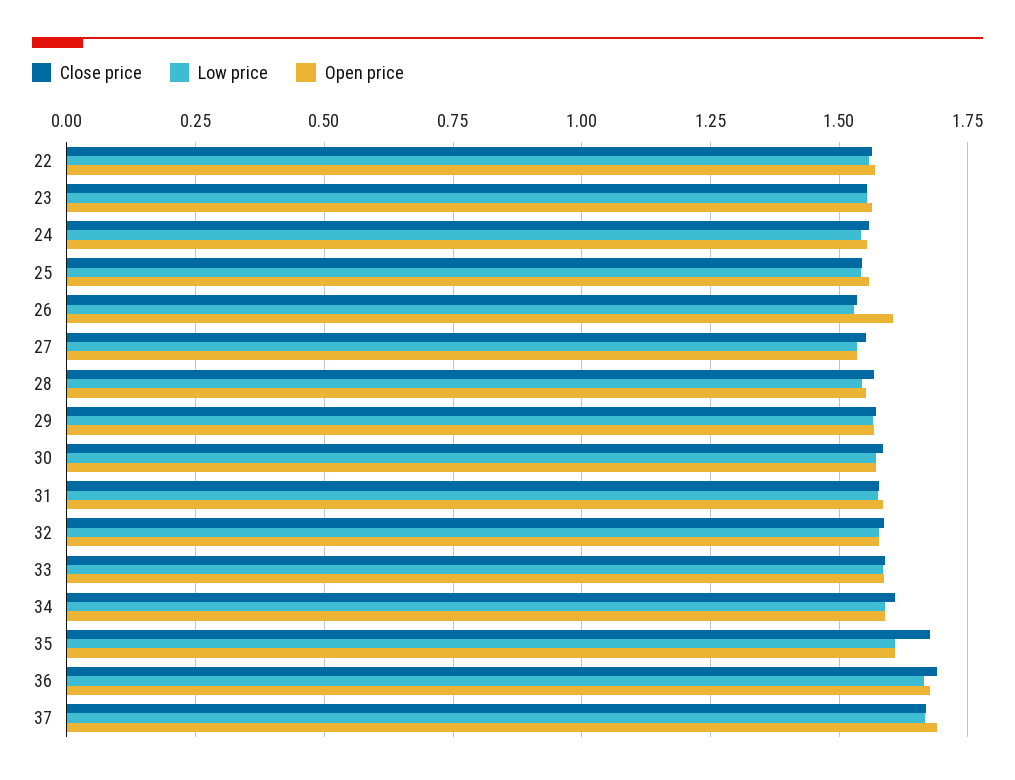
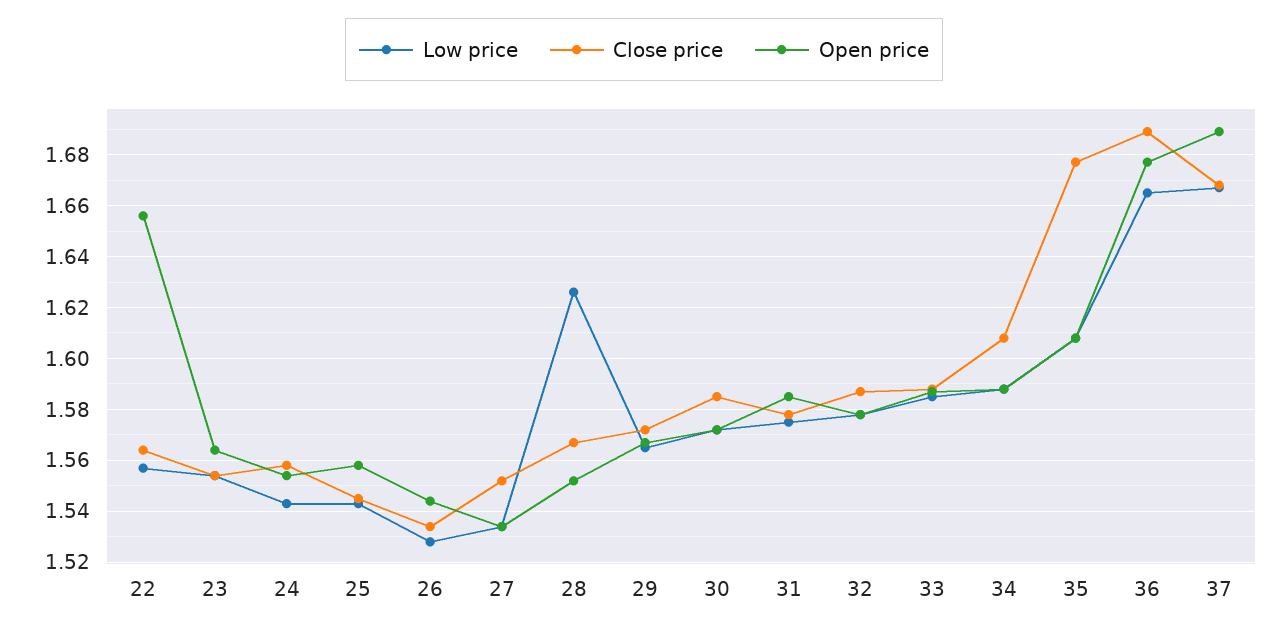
Open price, 22: 1.575 -> 1.655
Open price, 26: 1.6 -> 1.545
Low price, 28: 1.55 -> 1.625

